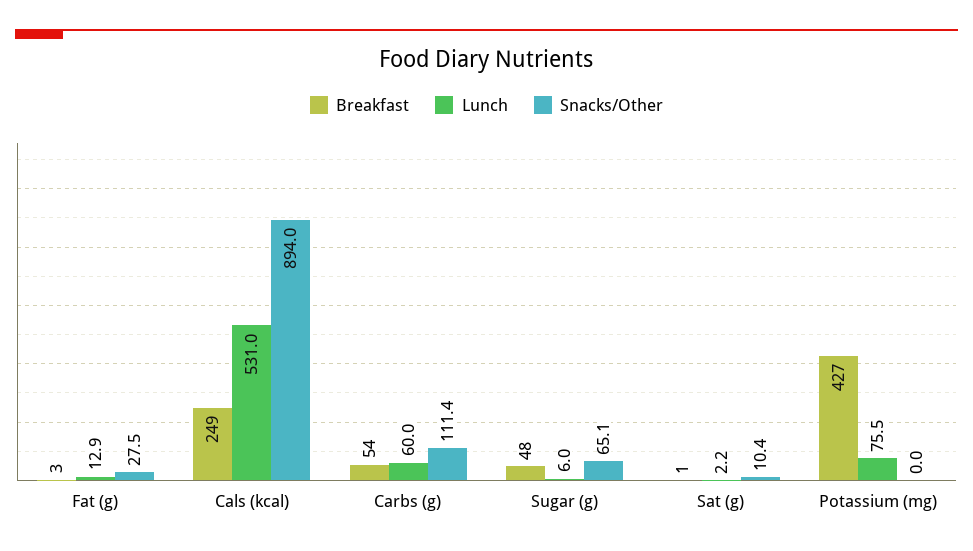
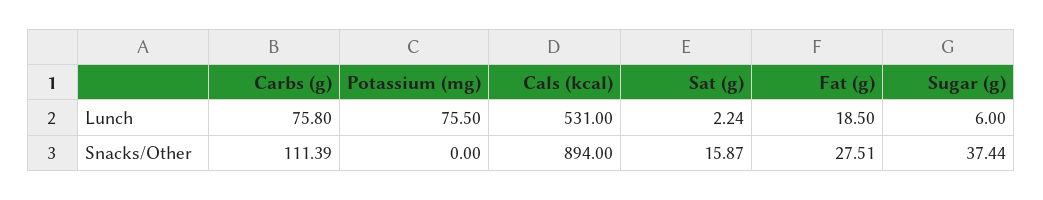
Breakfast, Fat (g): 3 -> none
Lunch, Fat (g): 12.9 -> 18.5
Breakfast, Cals (kcal): 249 -> none
Breakfast, Carbs (g): 54 -> none
Lunch, Carbs (g): 60 -> 75.8
Breakfast, Sugar (g): 48 -> none
Snacks/Other, Sugar (g): 65.1 -> 37.44
Breakfast, Sat (g): 1 -> none
Snacks/Other, Sat (g): 10.4 -> 15.87
Breakfast, Potassium (mg): 427 -> none

